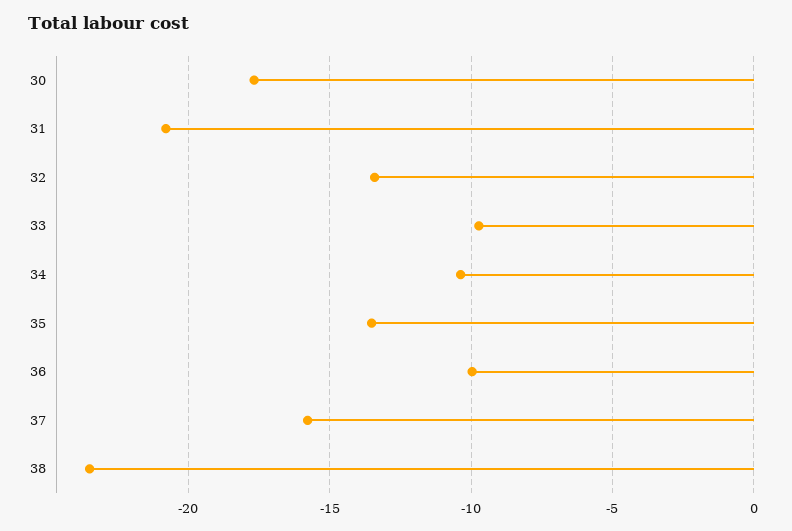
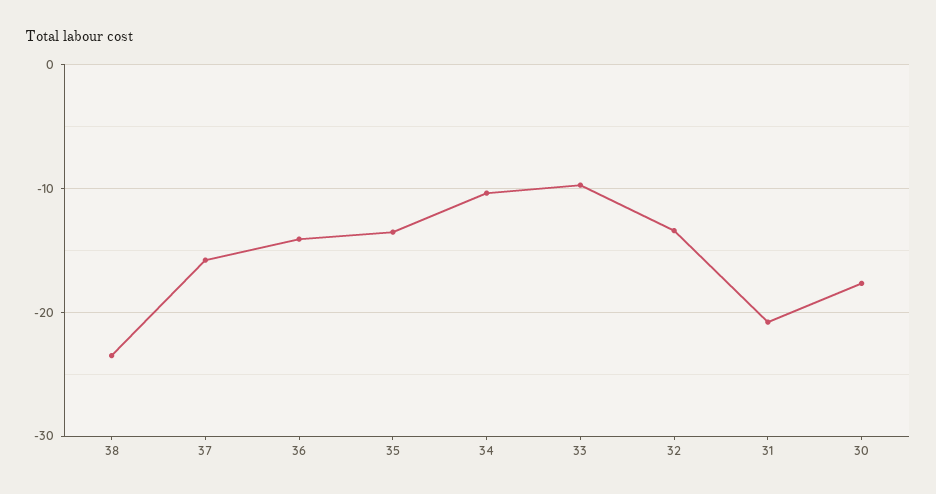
36: -10 -> -14

